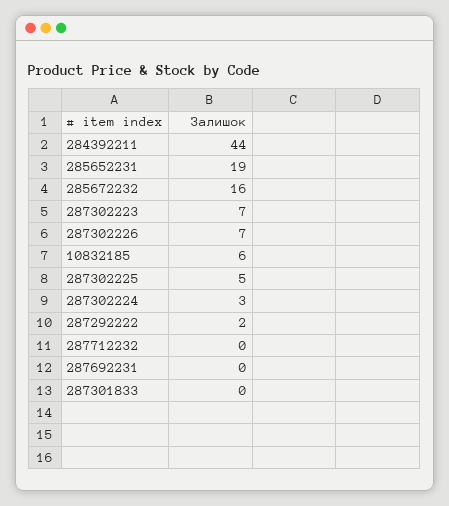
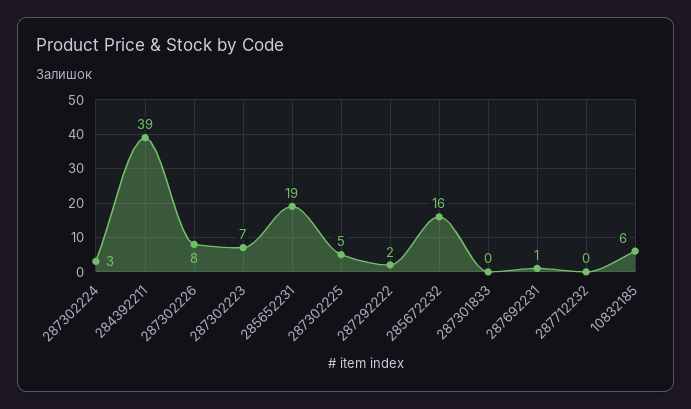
284392211: 44 -> 39
287302226: 7 -> 8
287692231: 0 -> 1

